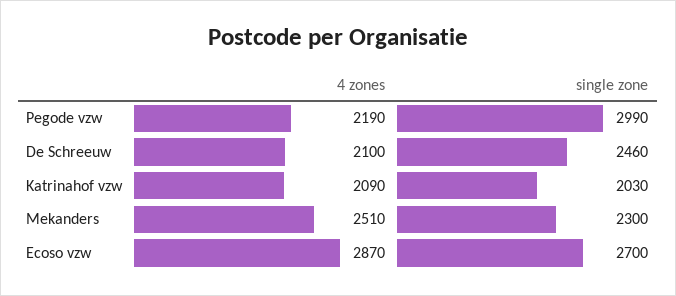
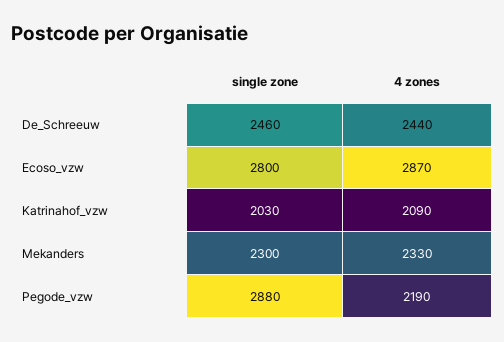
single zone, Pegode vzw: 2990 -> 2880
4 zones, De Schreeuw: 2100 -> 2440
4 zones, Mekanders: 2510 -> 2330
single zone, Ecoso vzw: 2700 -> 2800

